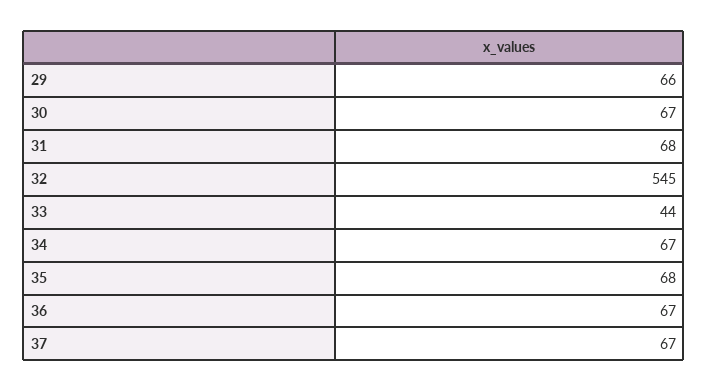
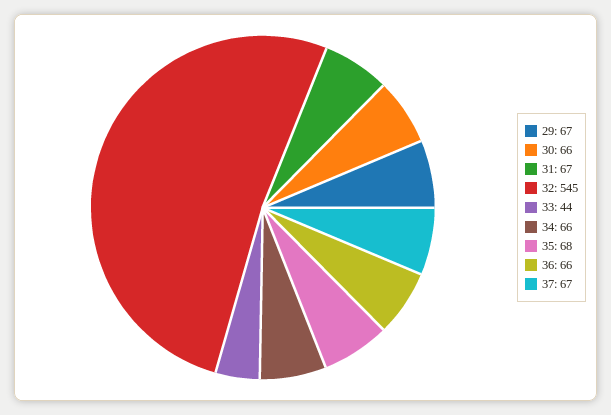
29: 66 -> 67
30: 67 -> 66
31: 68 -> 67
34: 67 -> 66
36: 67 -> 66

